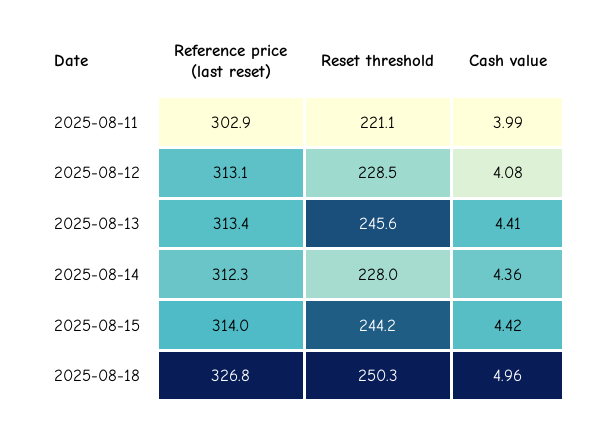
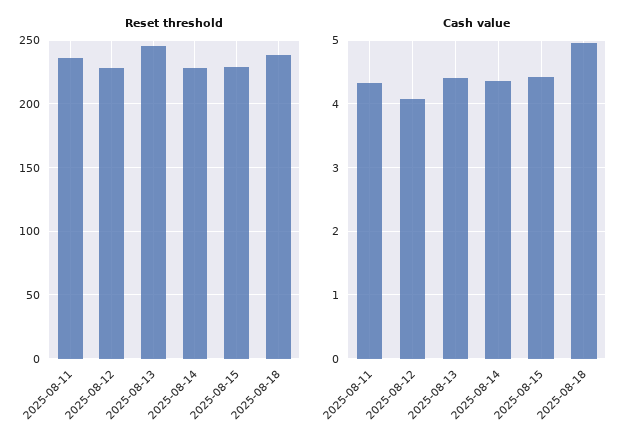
Reference price (last reset), 2025-08-11: 302.9 -> none
Reset threshold, 2025-08-11: 221.1 -> 235
Cash value, 2025-08-11: 3.99 -> 4.3
Reference price (last reset), 2025-08-12: 313.1 -> none
Reference price (last reset), 2025-08-13: 313.4 -> none
Reference price (last reset), 2025-08-14: 312.3 -> none
Reference price (last reset), 2025-08-15: 314 -> none
Reset threshold, 2025-08-15: 244.2 -> 230
Reference price (last reset), 2025-08-18: 326.8 -> none
Reset threshold, 2025-08-18: 250.3 -> 240

